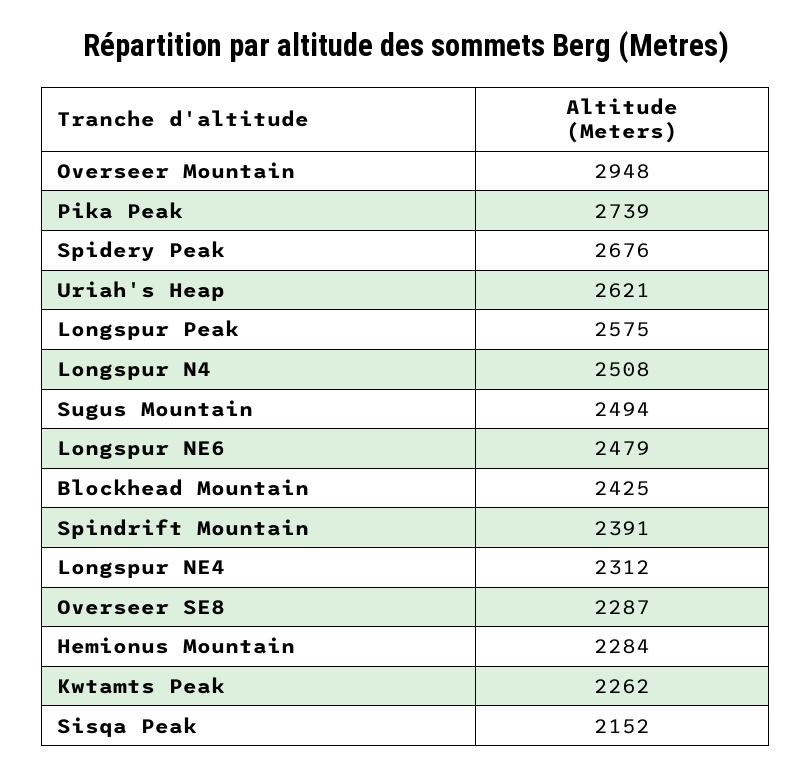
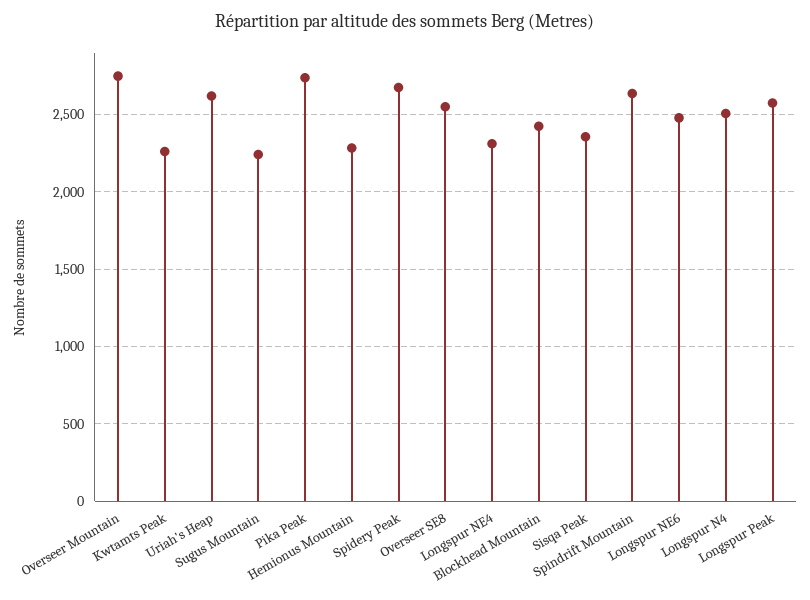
Overseer Mountain: 2948 -> 2750
Sugus Mountain: 2494 -> 2250
Spindrift Mountain: 2391 -> 2650
Overseer SE8: 2287 -> 2550
Sisqa Peak: 2152 -> 2350

